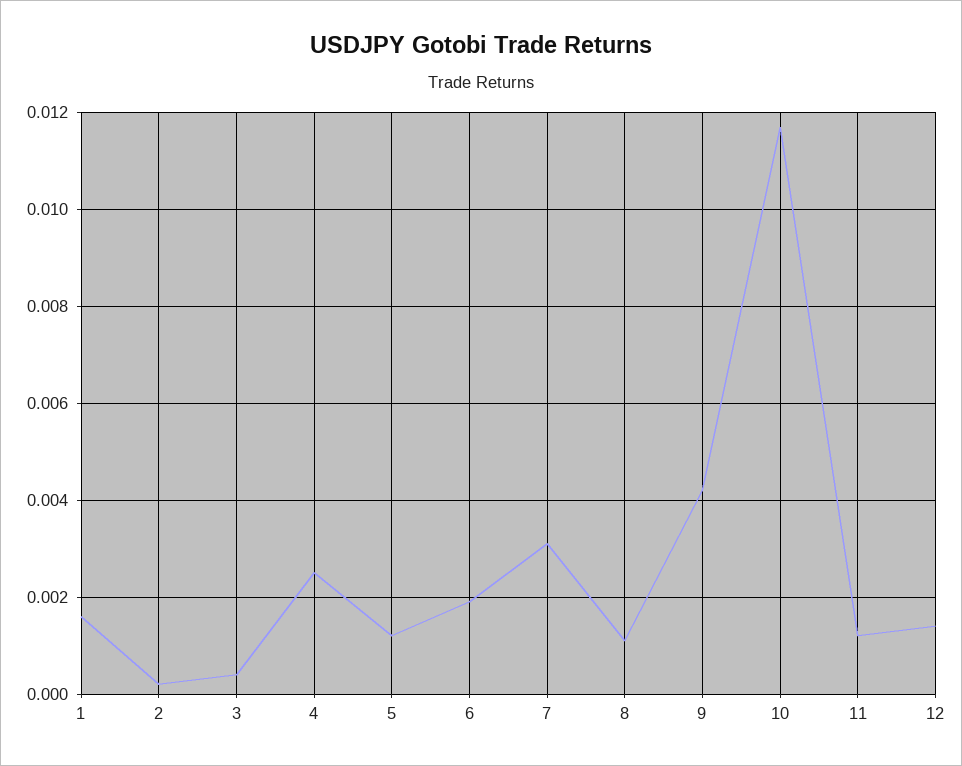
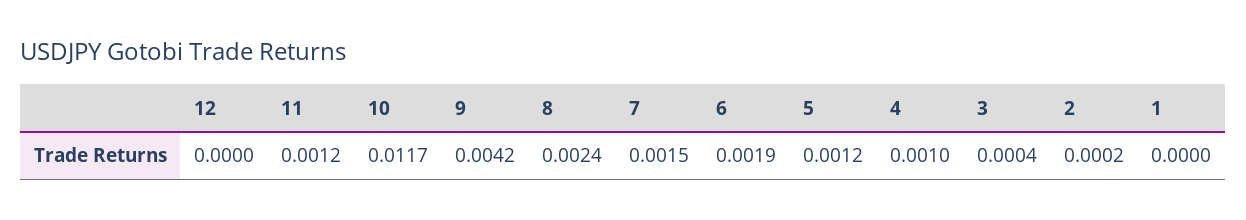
1: 0.0015 -> 0
4: 0.0025 -> 0.001
7: 0.003 -> 0.0015
8: 0.001 -> 0.0024
12: 0.0015 -> 0

